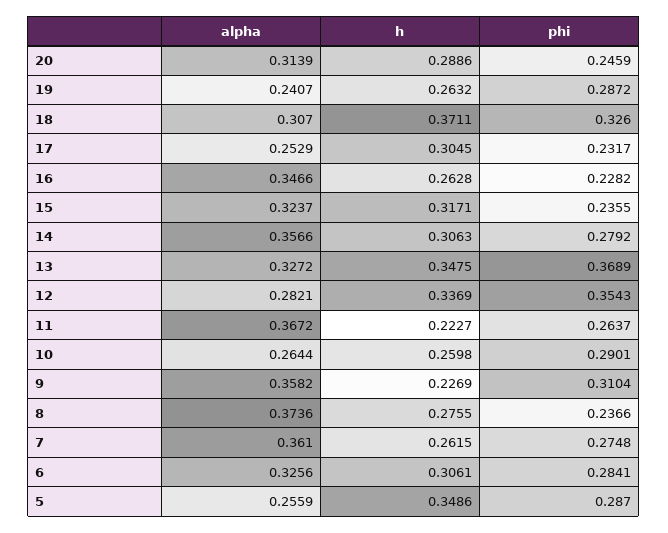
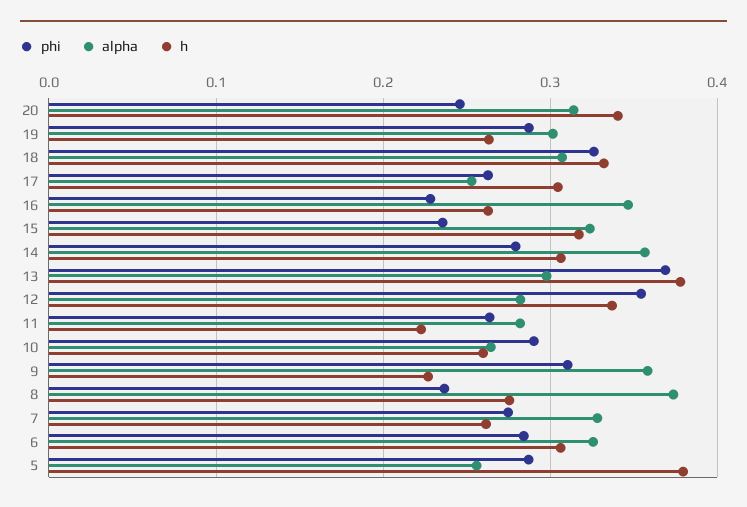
h, 20: 0.2886 -> 0.34
alpha, 19: 0.2407 -> 0.3
h, 18: 0.3711 -> 0.33
phi, 17: 0.2317 -> 0.26
alpha, 13: 0.3272 -> 0.3
h, 13: 0.3475 -> 0.38
alpha, 11: 0.3672 -> 0.28
alpha, 7: 0.361 -> 0.33
h, 5: 0.3486 -> 0.38

